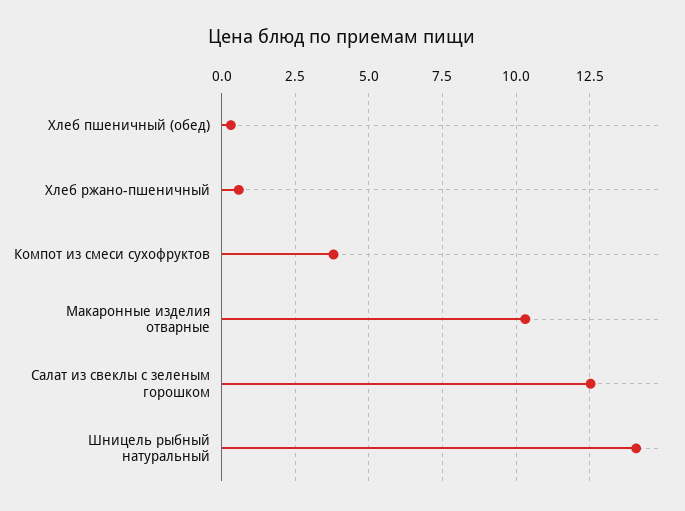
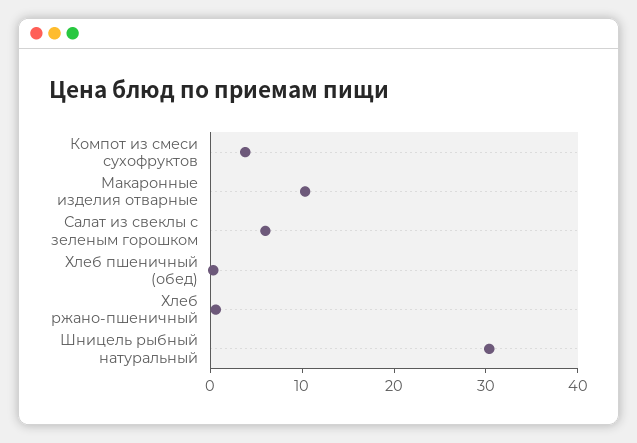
Салат из свеклы с зеленым горошком: 12.5 -> 6
Шницель рыбный натуральный: 14 -> 30

